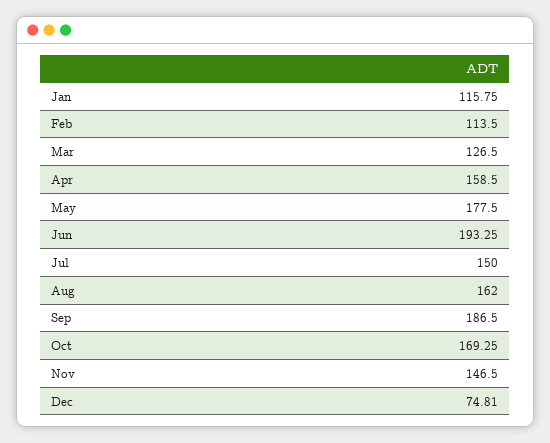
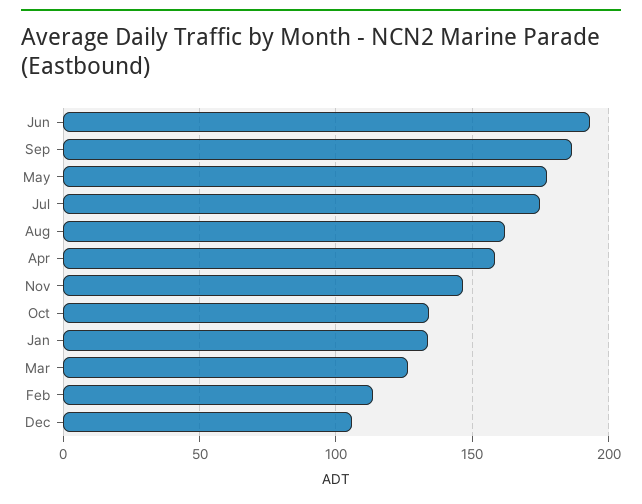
Jan: 115.75 -> 135
Jul: 150 -> 175
Oct: 169.25 -> 135
Dec: 74.81 -> 105

